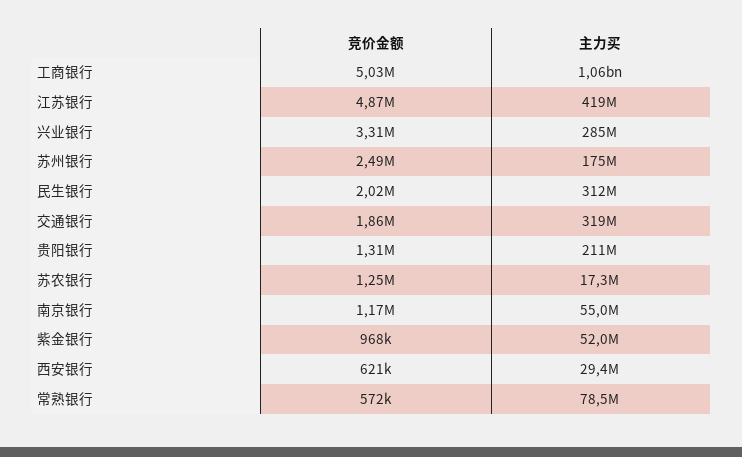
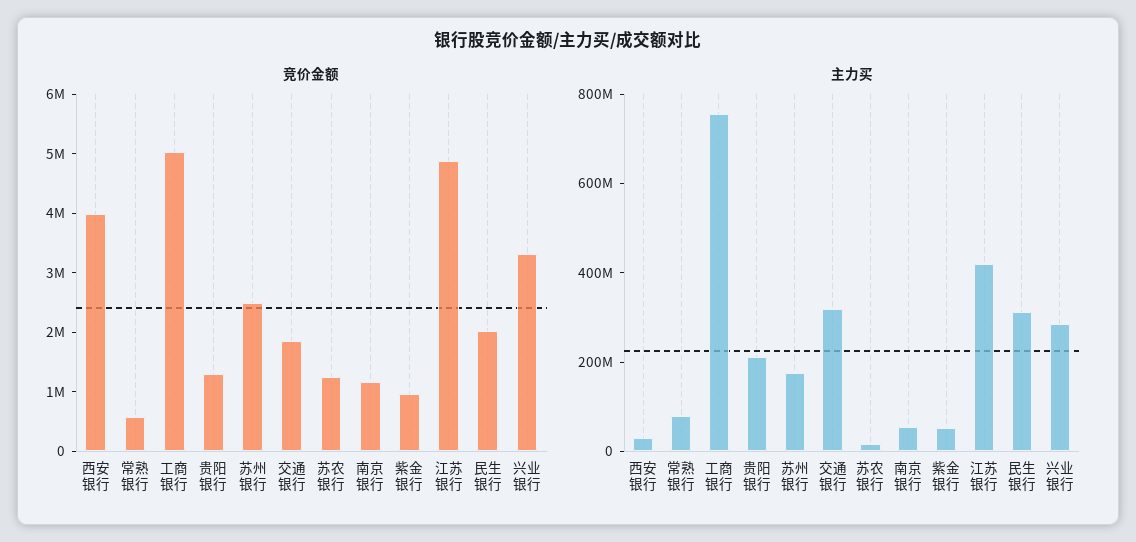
主力买, 工商银行: 1060000000 -> 750000000
竞价金额, 西安银行: 621000 -> 4000000

